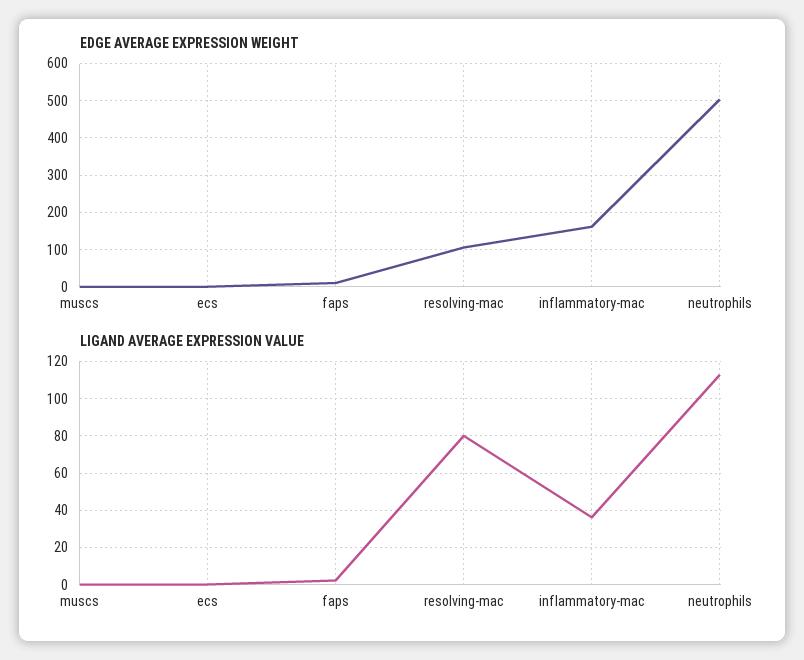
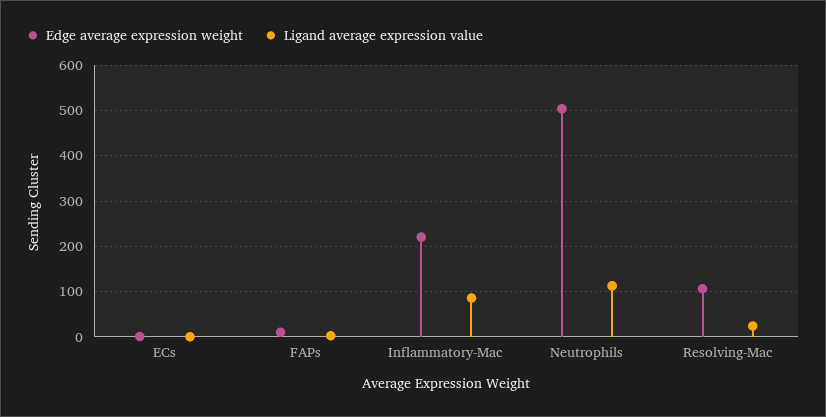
EDGE AVERAGE EXPRESSION WEIGHT, muscs: 0 -> none
EDGE AVERAGE EXPRESSION WEIGHT, inflammatory-mac: 160 -> 220
LIGAND AVERAGE EXPRESSION VALUE, muscs: 0 -> none
LIGAND AVERAGE EXPRESSION VALUE, resolving-mac: 80 -> 20
LIGAND AVERAGE EXPRESSION VALUE, inflammatory-mac: 35 -> 80

